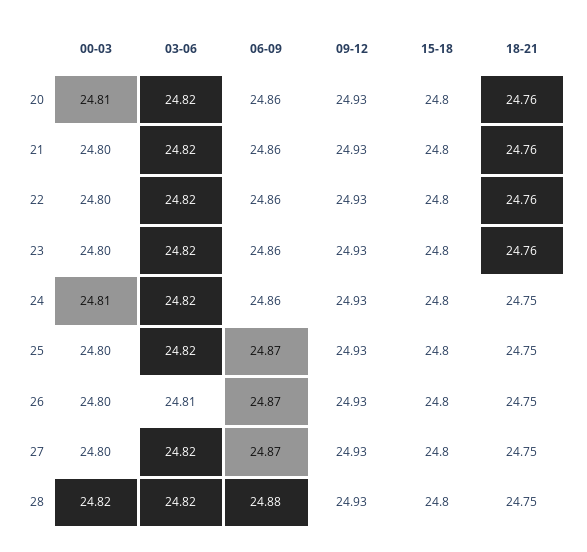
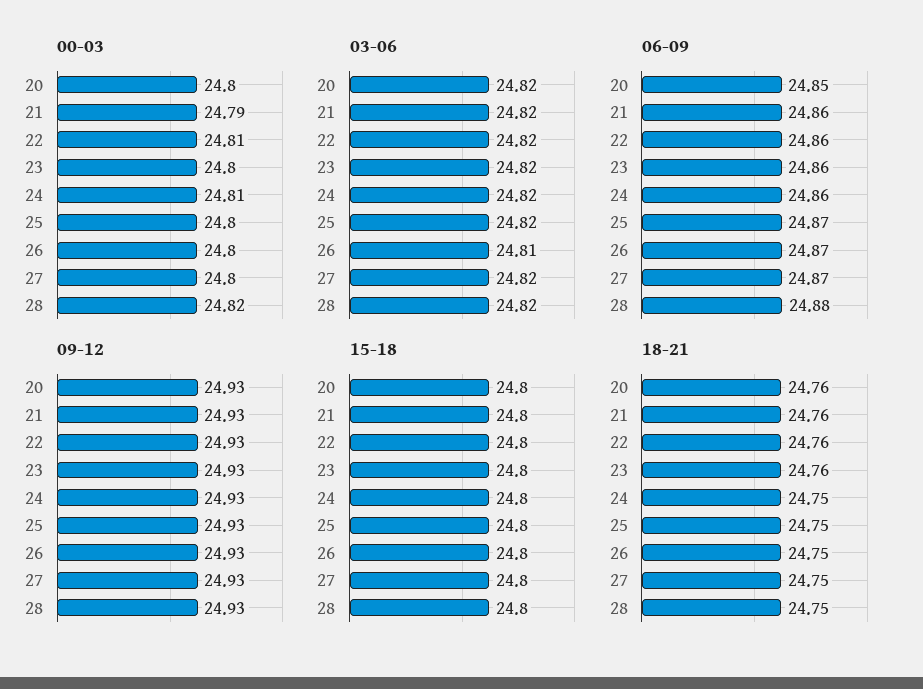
00-03, 20: 24.81 -> 24.8
06-09, 20: 24.86 -> 24.85
00-03, 21: 24.8 -> 24.79
00-03, 22: 24.8 -> 24.81

